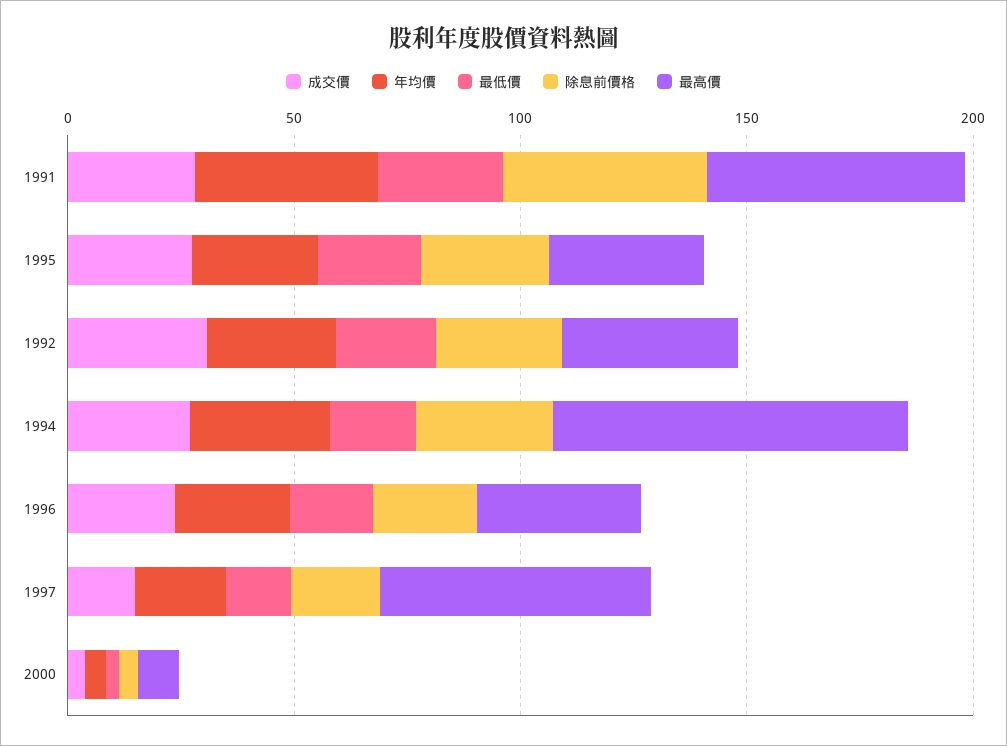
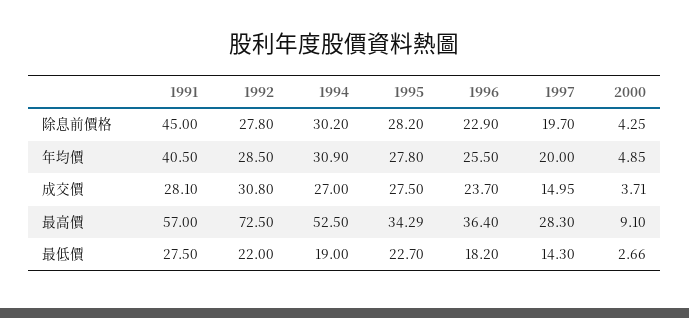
最高價, 1992: 40 -> 72.5
最高價, 1994: 80 -> 52.5
最高價, 1997: 60 -> 28.3

